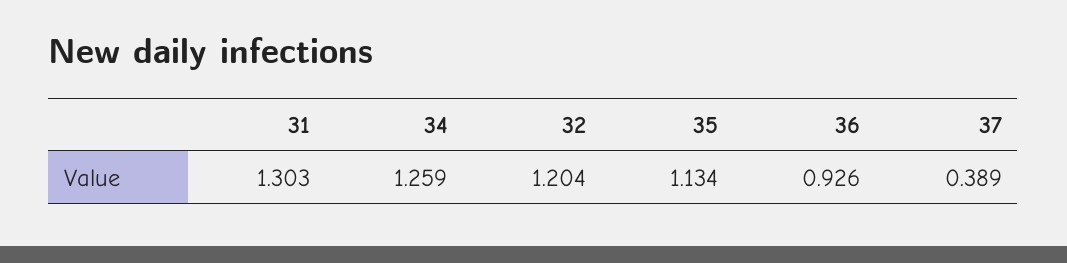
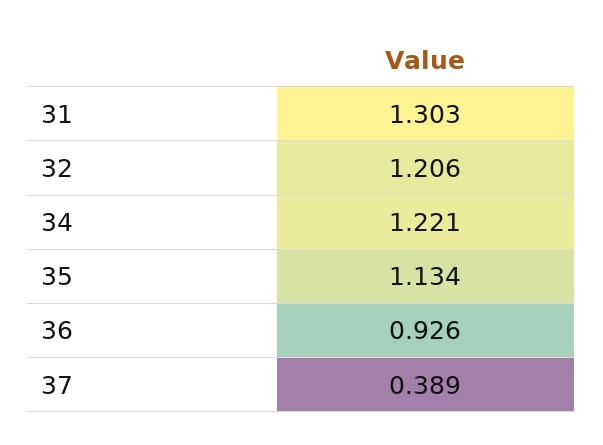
34: 1.259 -> 1.221
32: 1.204 -> 1.206

